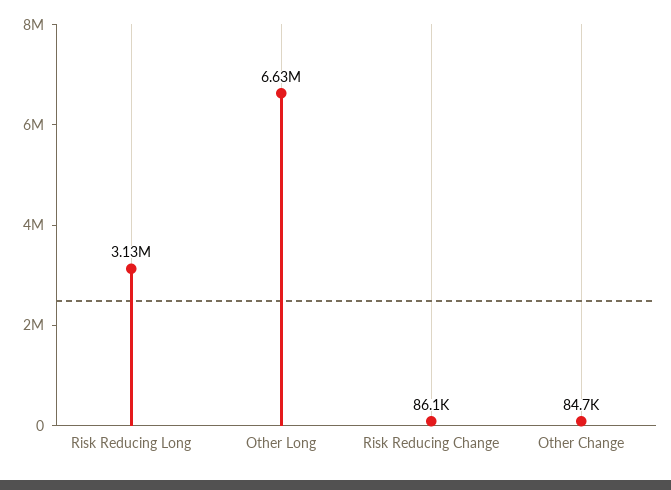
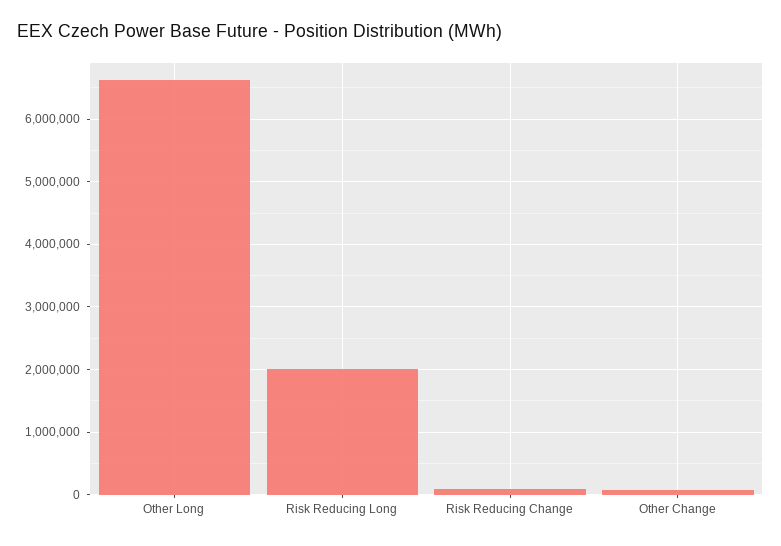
Risk Reducing Long: 3130000 -> 2000000

